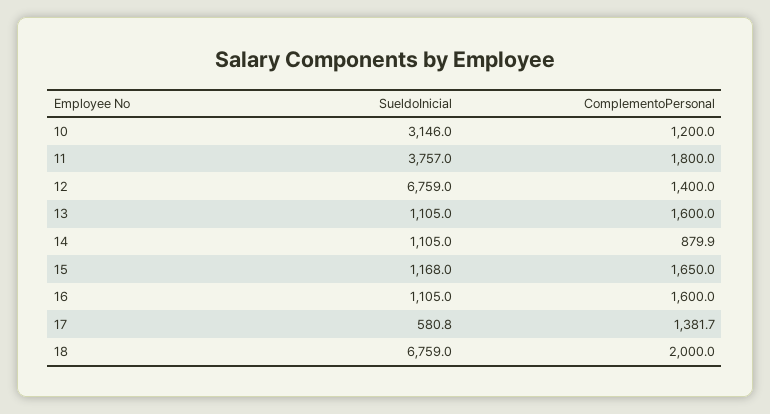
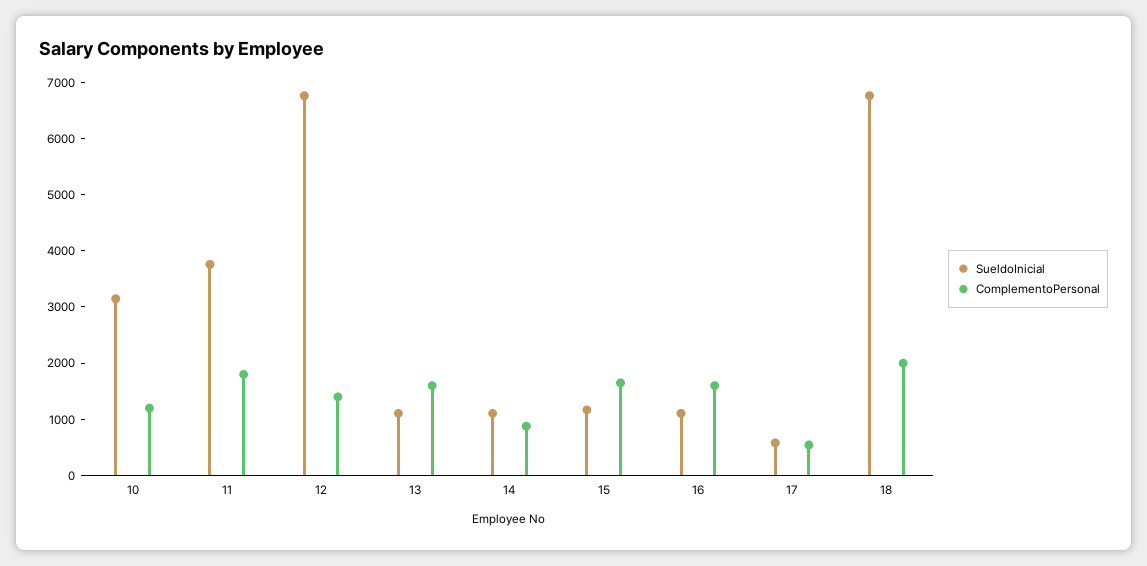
ComplementoPersonal, 17: 1381.7 -> 600

